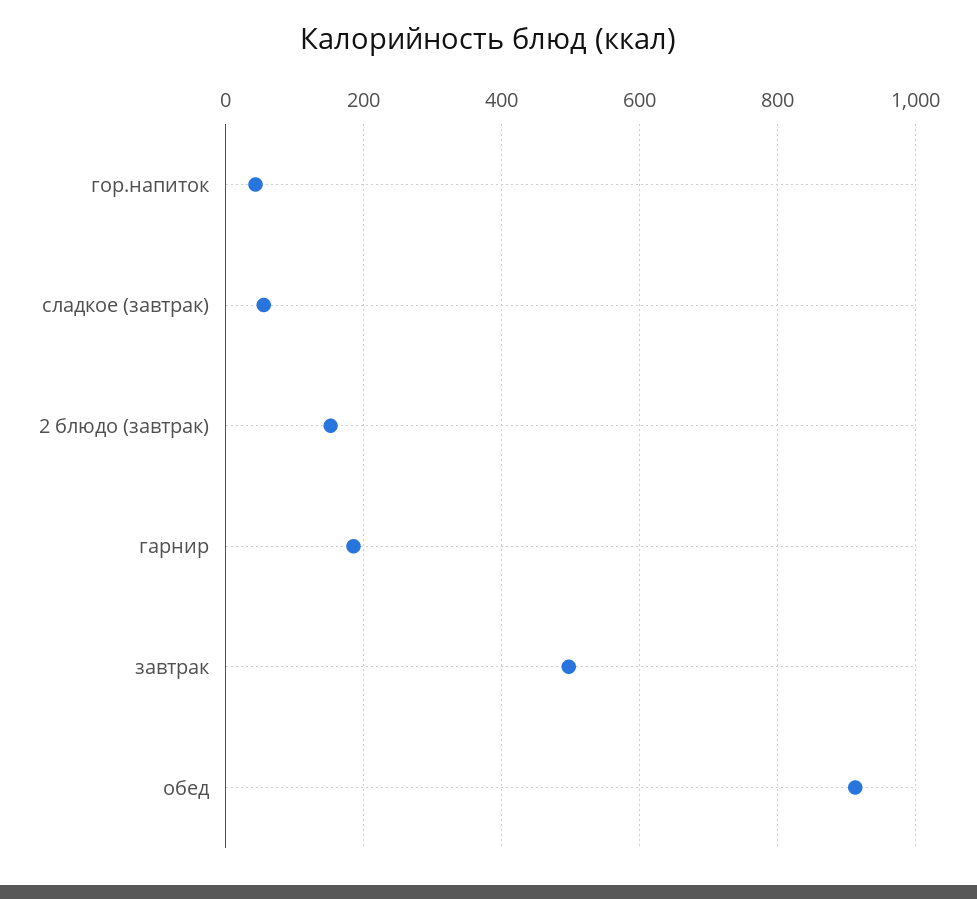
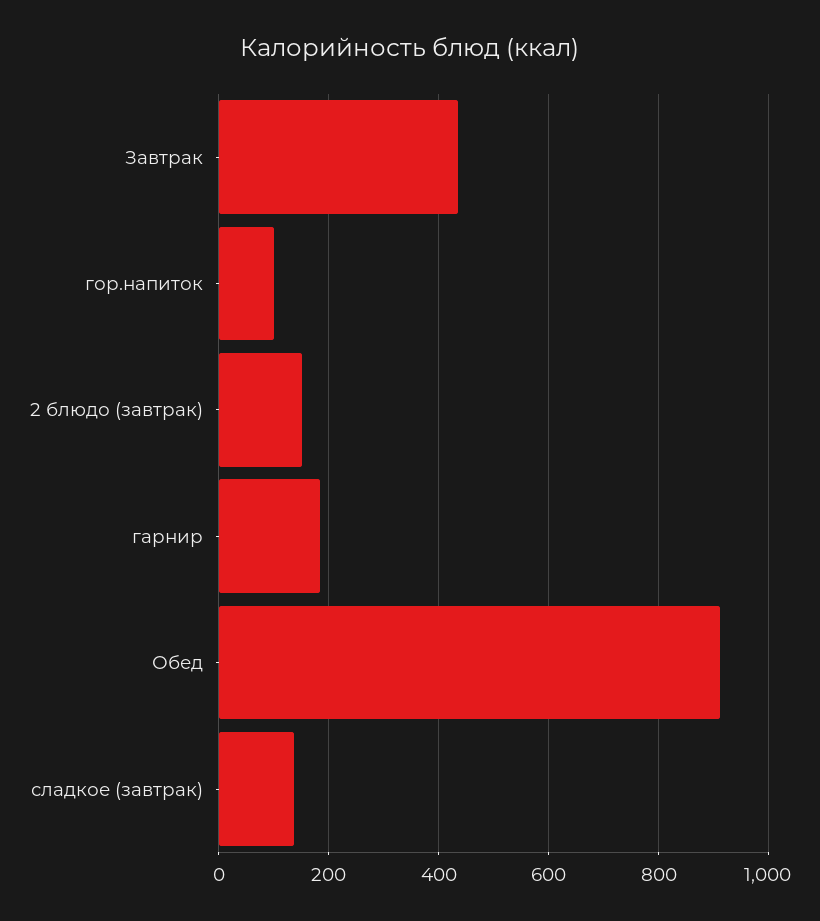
гор.напиток: 40 -> 100
сладкое (завтрак): 60 -> 140
завтрак: 500 -> 440

